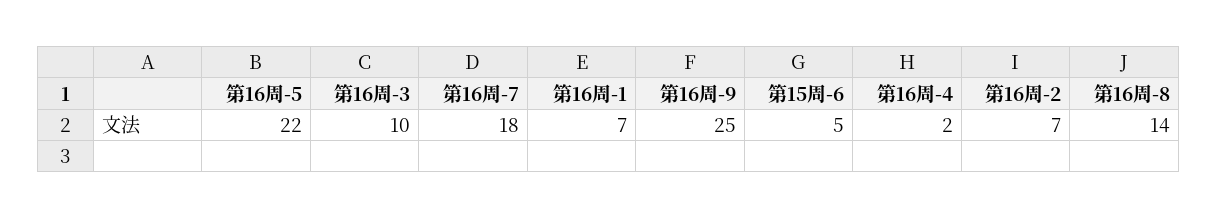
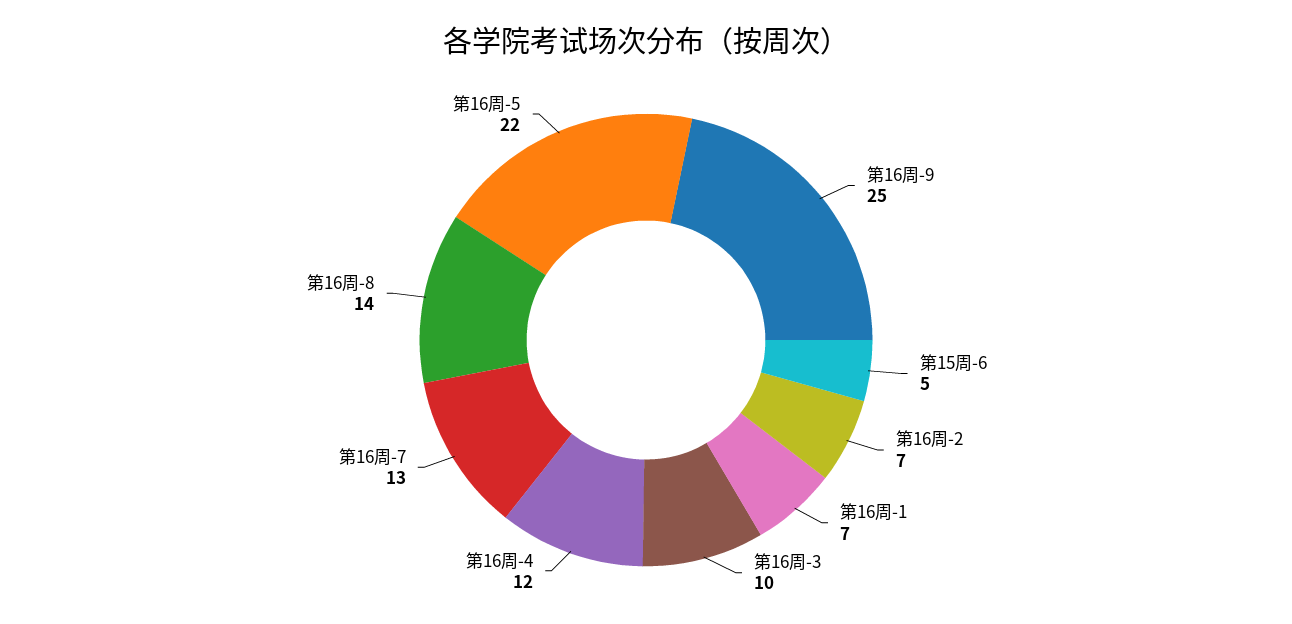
第16周-7: 18 -> 13
第16周-4: 2 -> 12

